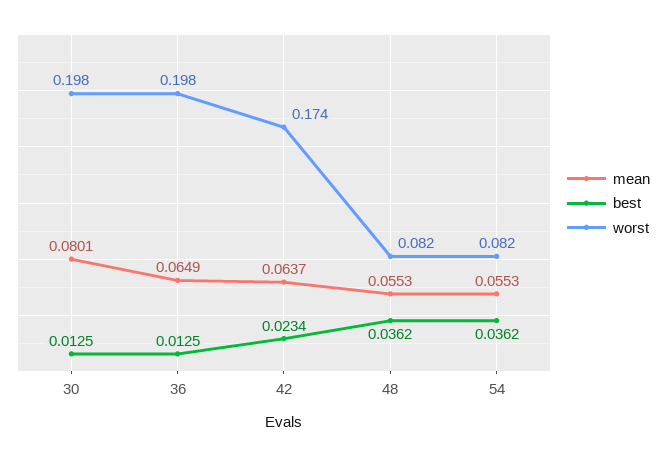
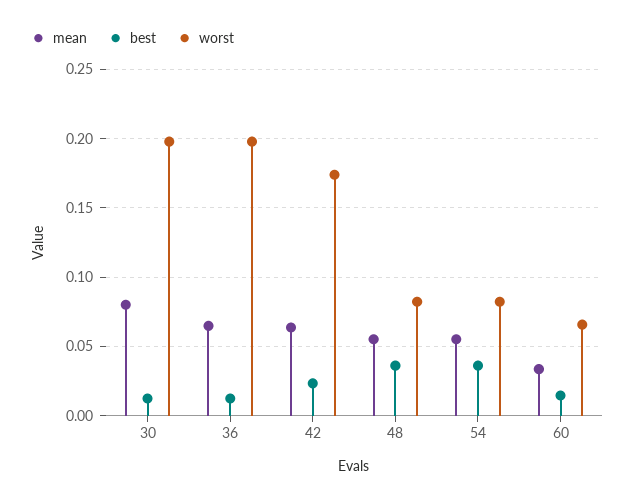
mean, 60: none -> 0.035
best, 60: none -> 0.015
worst, 60: none -> 0.065

